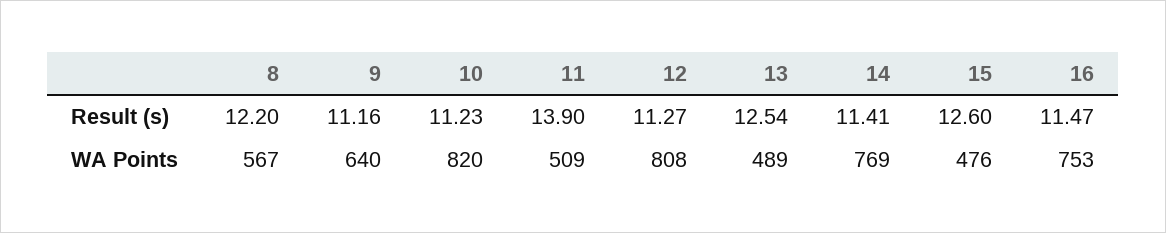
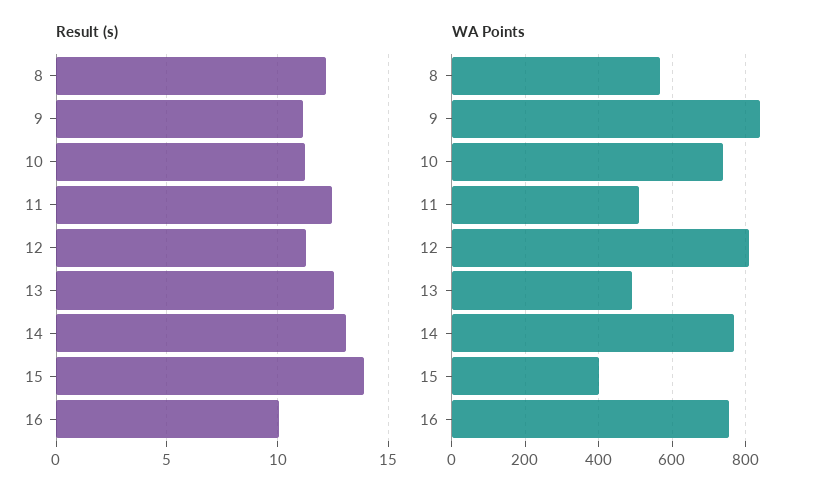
Result (s), 11: 13.9 -> 12.5
Result (s), 14: 11.41 -> 13
Result (s), 15: 12.6 -> 14
Result (s), 16: 11.47 -> 10
WA Points, 9: 640 -> 840
WA Points, 10: 820 -> 740
WA Points, 15: 476 -> 400

